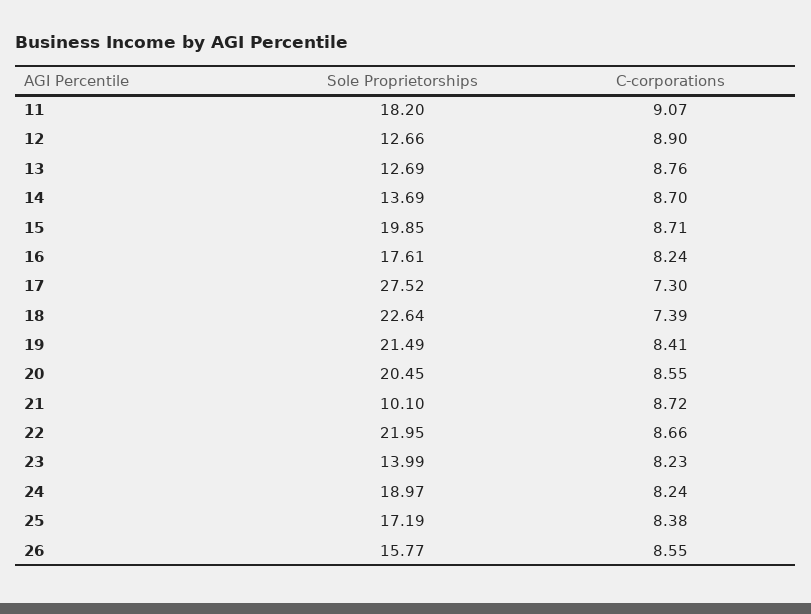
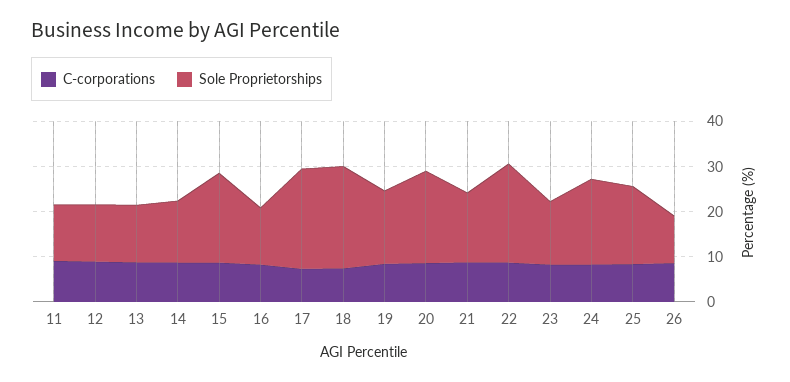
Sole Proprietorships, 11: 18.2 -> 12
Sole Proprietorships, 16: 17.61 -> 12
Sole Proprietorships, 17: 27.52 -> 22
Sole Proprietorships, 19: 21.49 -> 16
Sole Proprietorships, 21: 10.1 -> 16
Sole Proprietorships, 26: 15.77 -> 10

